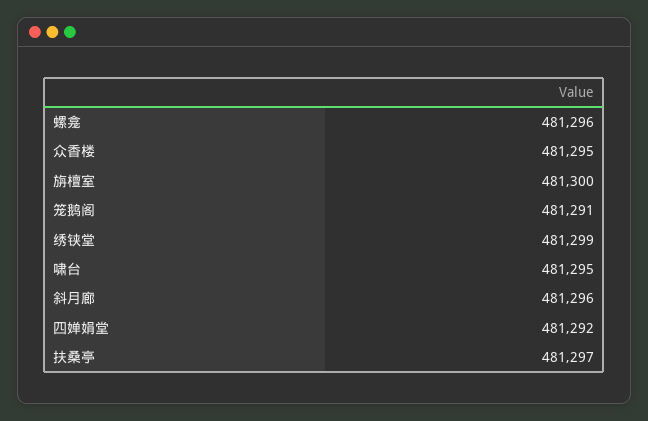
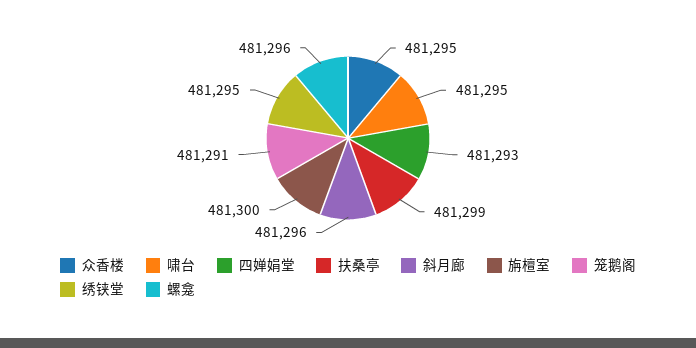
绣铗堂: 481299 -> 481295
四婵娟堂: 481292 -> 481293
扶桑亭: 481297 -> 481299

